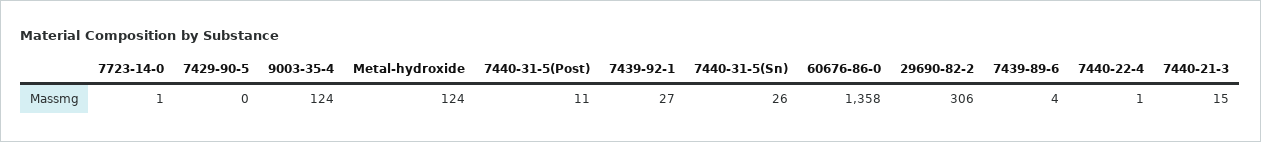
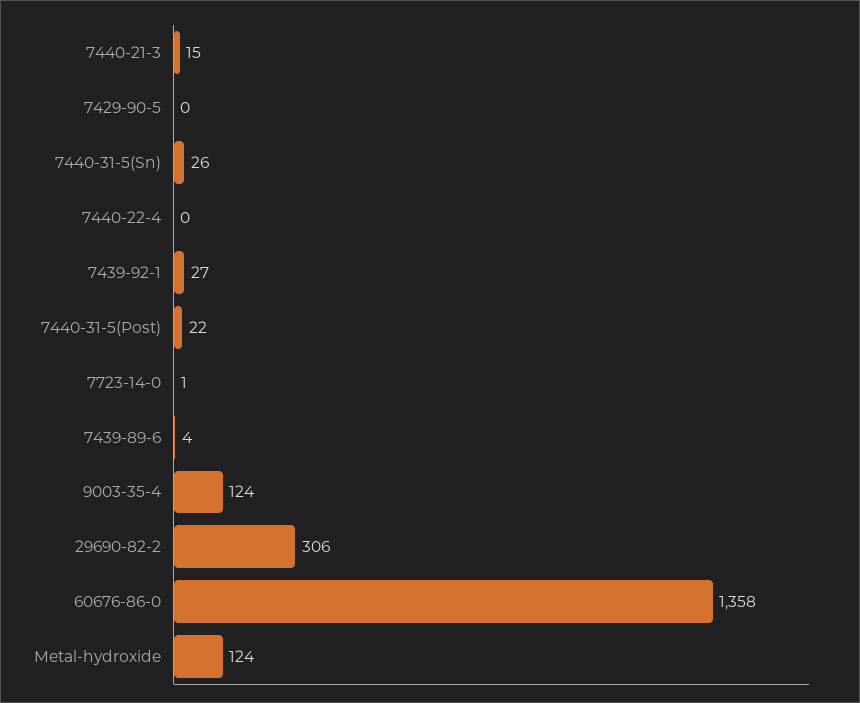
7440-31-5(Post): 11 -> 22
7440-22-4: 1 -> 0

